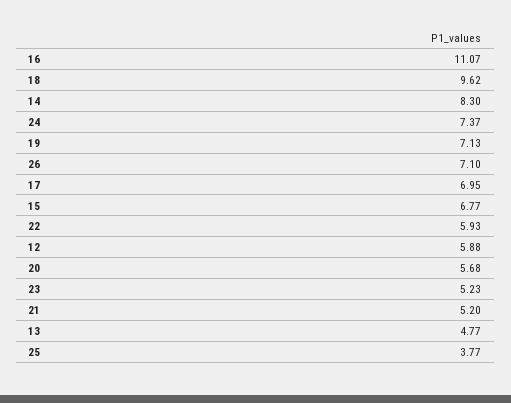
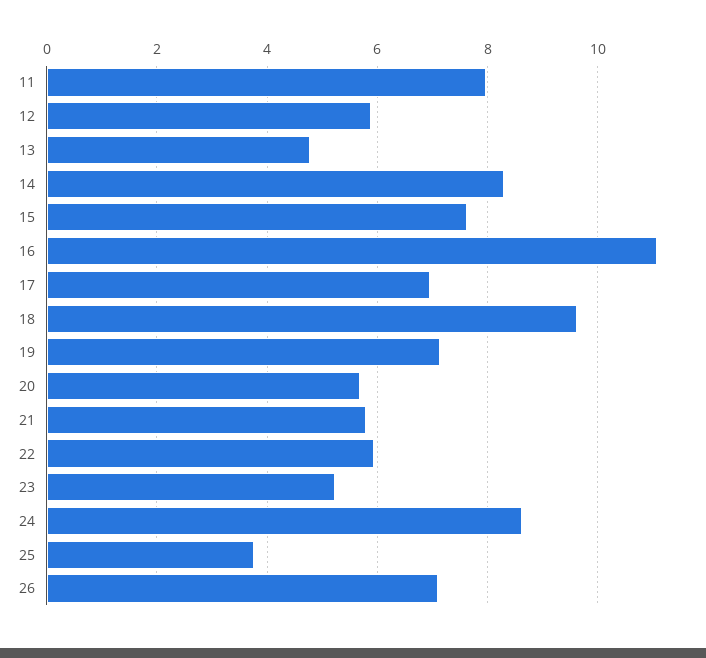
24: 7.37 -> 8.6
15: 6.77 -> 7.6
21: 5.2 -> 5.8
11: none -> 8

